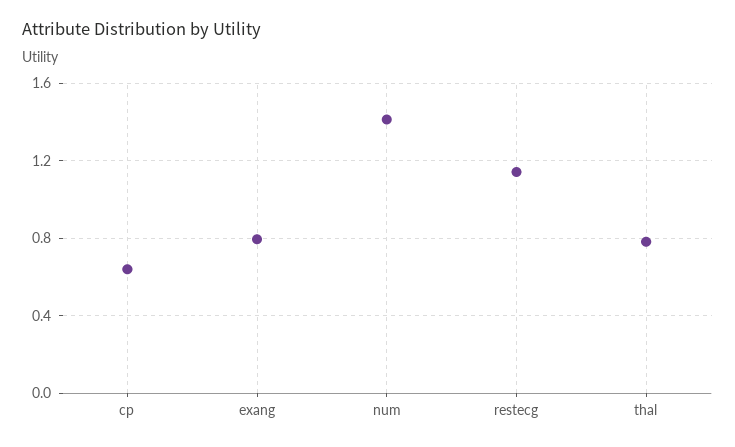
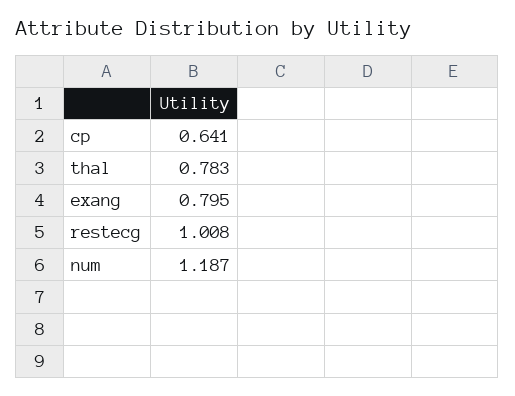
num: 1.4 -> 1.187
restecg: 1.15 -> 1.008

